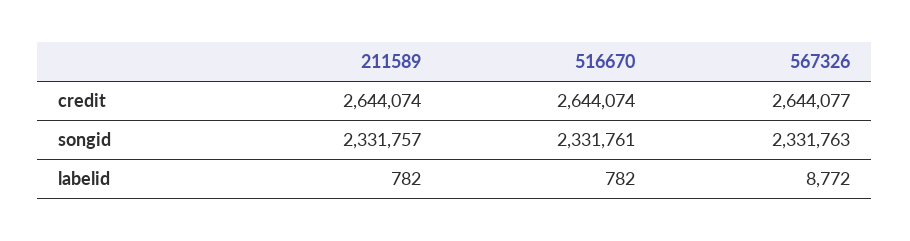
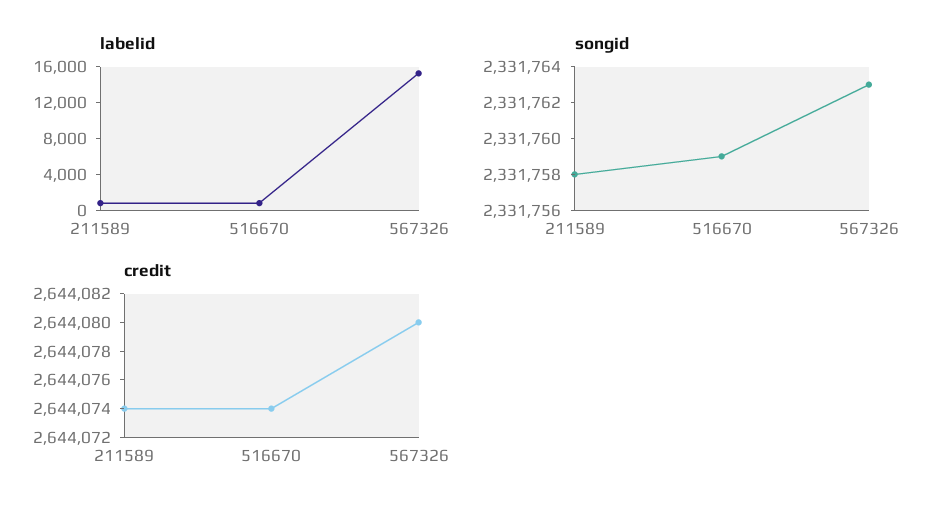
credit, 567326: 2644077 -> 2644080
songid, 211589: 2331757 -> 2331758
songid, 516670: 2331761 -> 2331759
labelid, 567326: 8772 -> 15000

